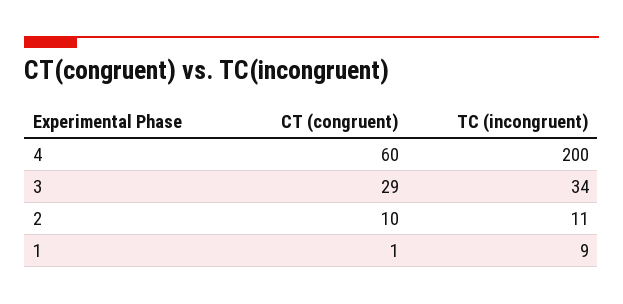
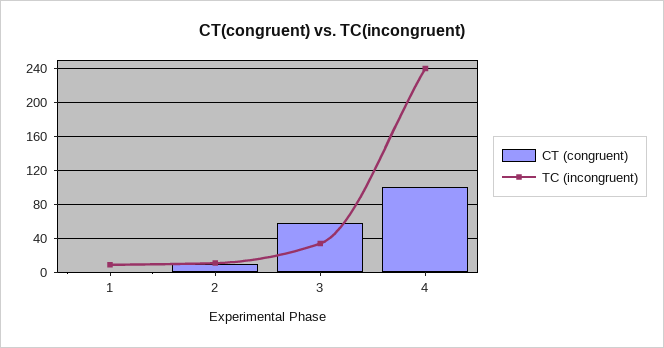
CT (congruent), 4: 60 -> 100
TC (incongruent), 4: 200 -> 240
CT (congruent), 3: 29 -> 60

